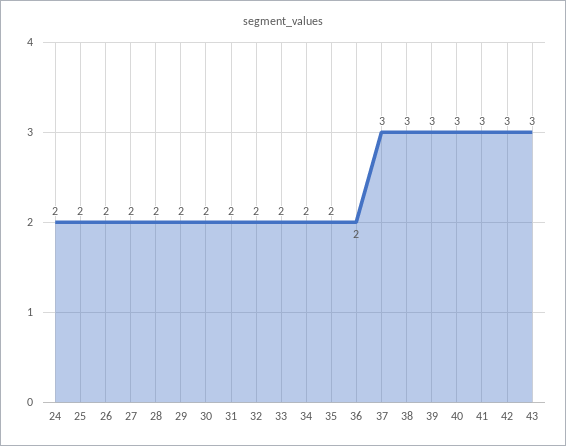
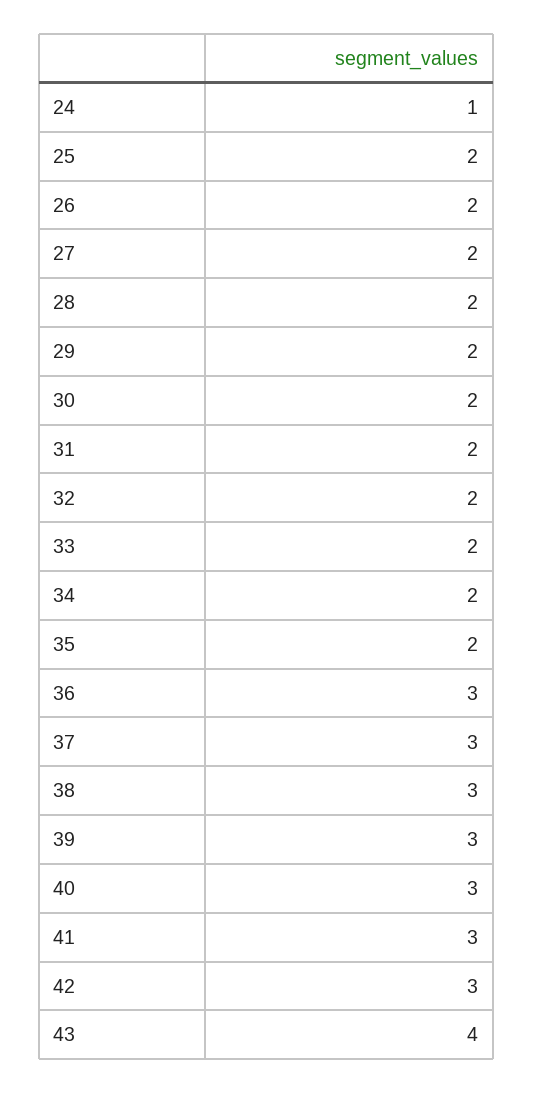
24: 2 -> 1
36: 2 -> 3
43: 3 -> 4

